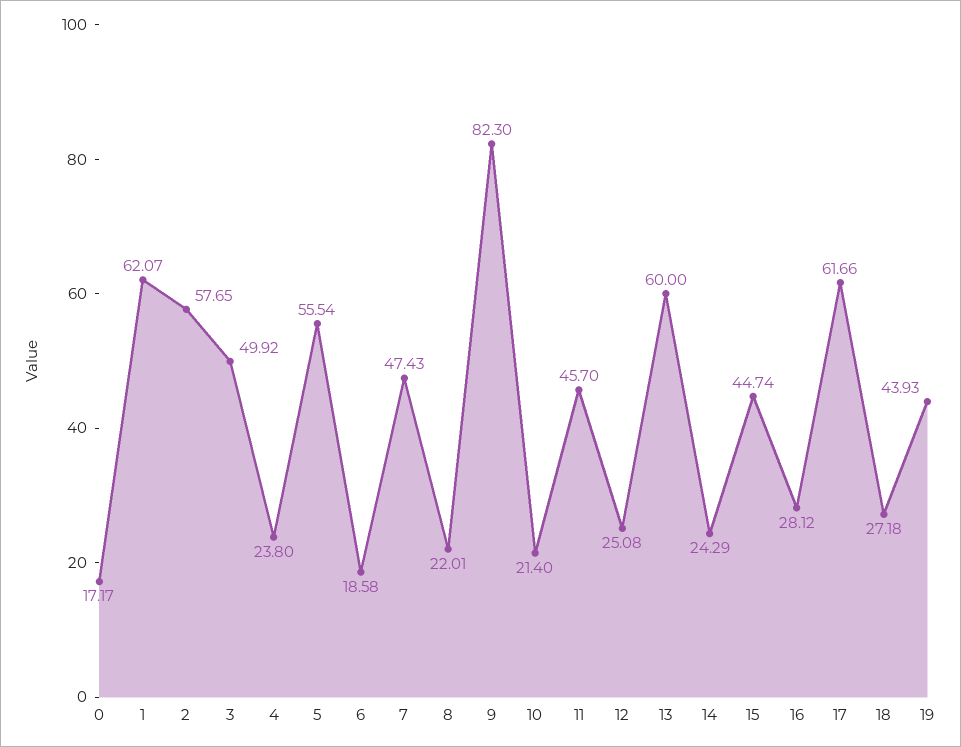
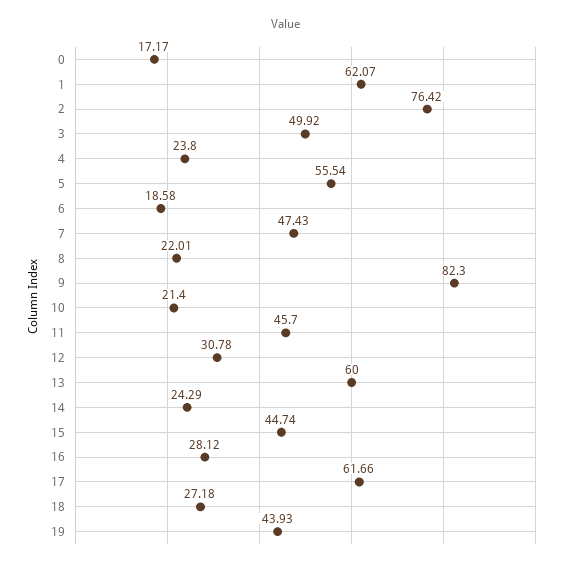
2: 57.65 -> 76.42
12: 25.08 -> 30.78

